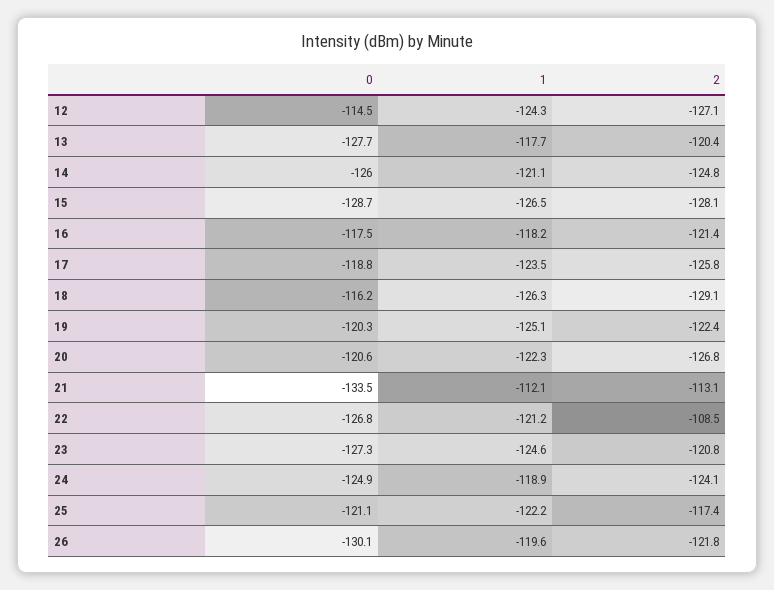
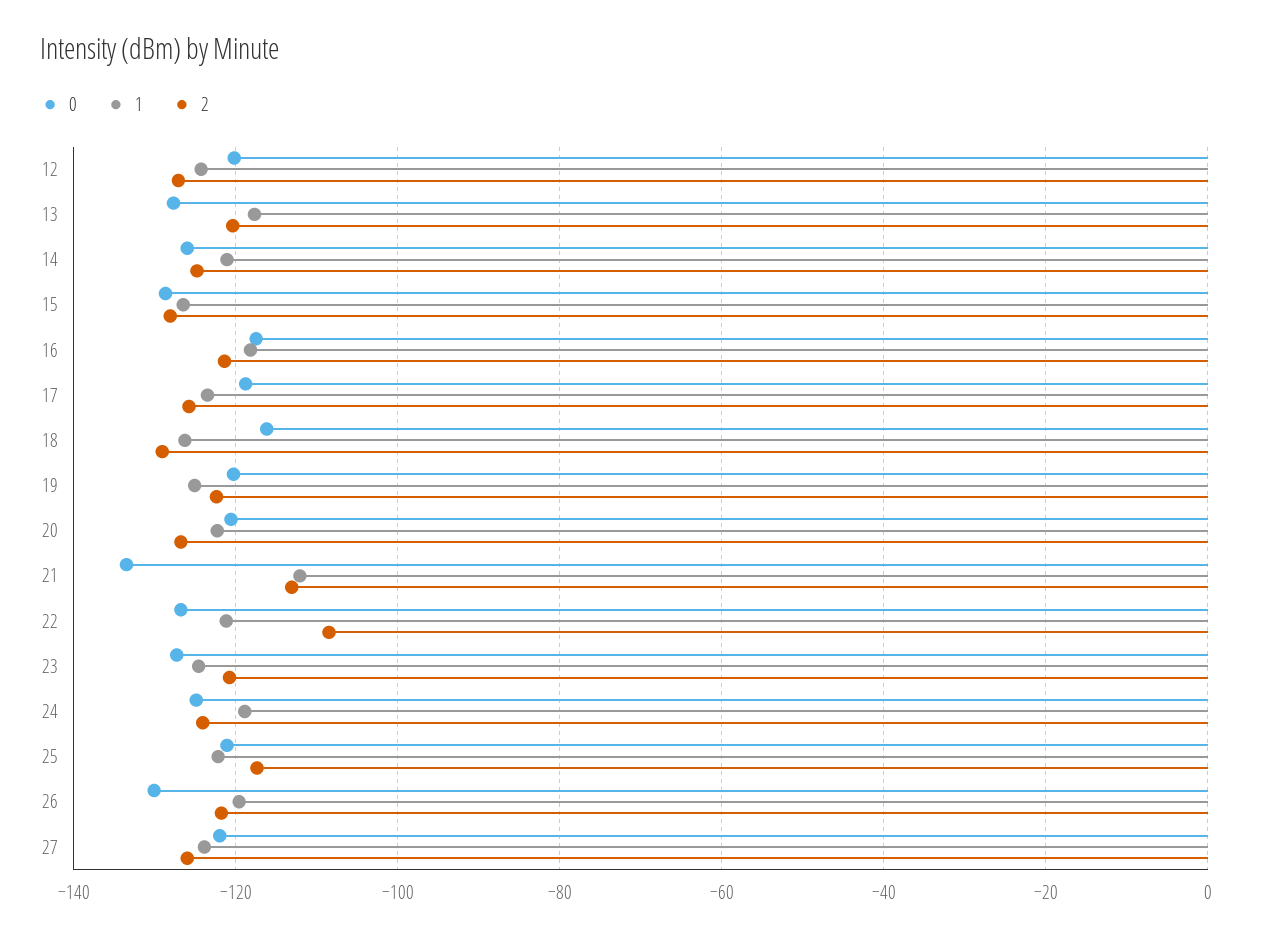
0, 12: -114.5 -> -120
0, 27: none -> -122
1, 27: none -> -124
2, 27: none -> -126

